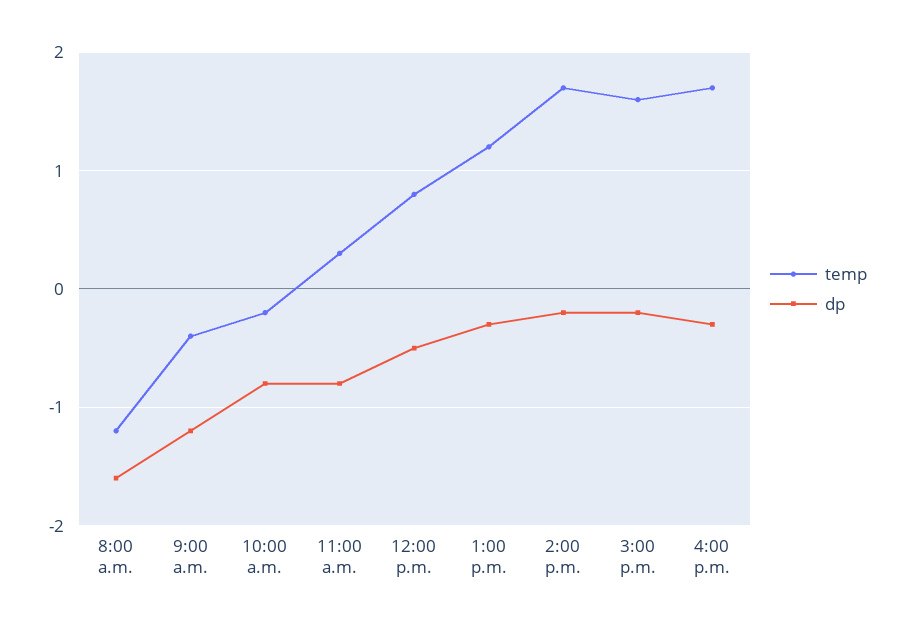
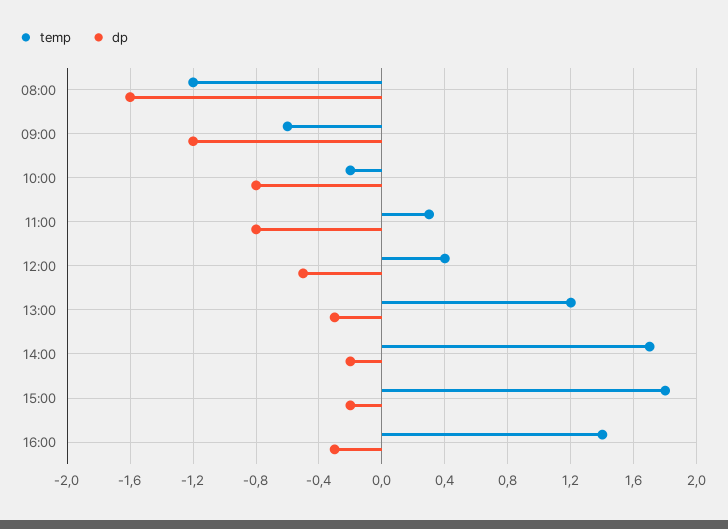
temp, 9:00 a.m.: -0.4 -> -0.6
temp, 12:00 p.m.: 0.8 -> 0.4
temp, 3:00 p.m.: 1.6 -> 1.8
temp, 4:00 p.m.: 1.7 -> 1.4

